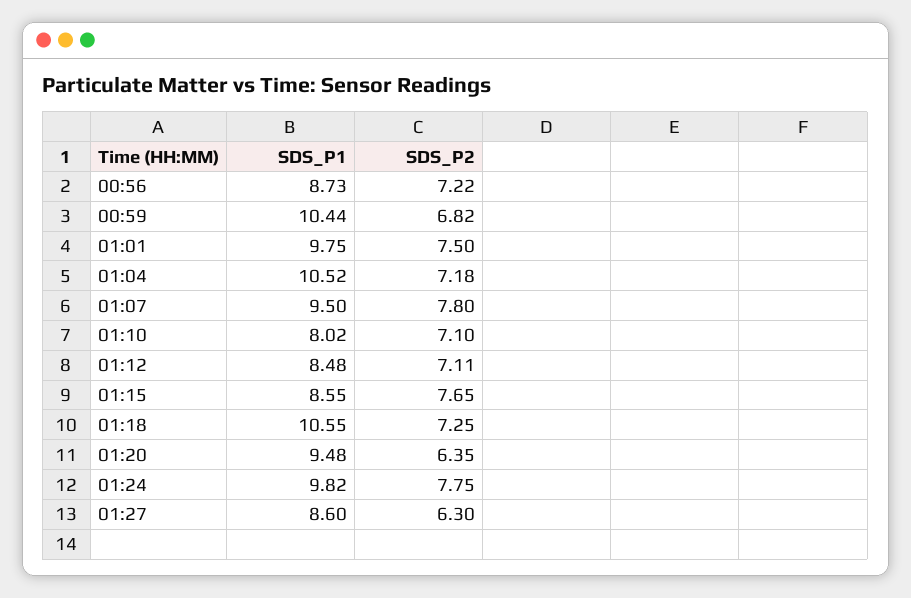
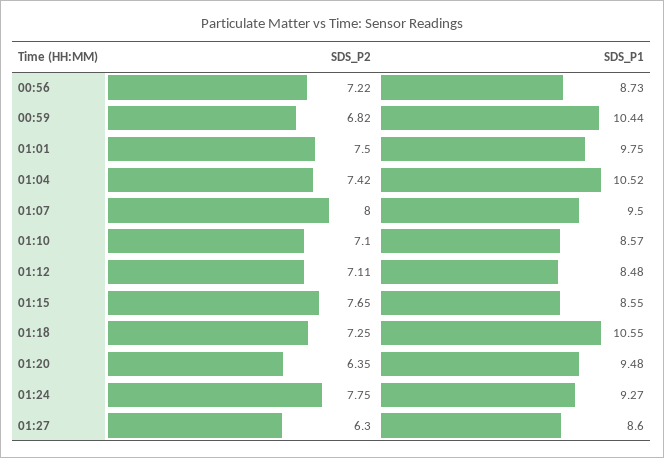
SDS_P2, 01:04: 7.18 -> 7.42
SDS_P2, 01:07: 7.8 -> 8
SDS_P1, 01:10: 8.02 -> 8.57
SDS_P1, 01:24: 9.82 -> 9.27

